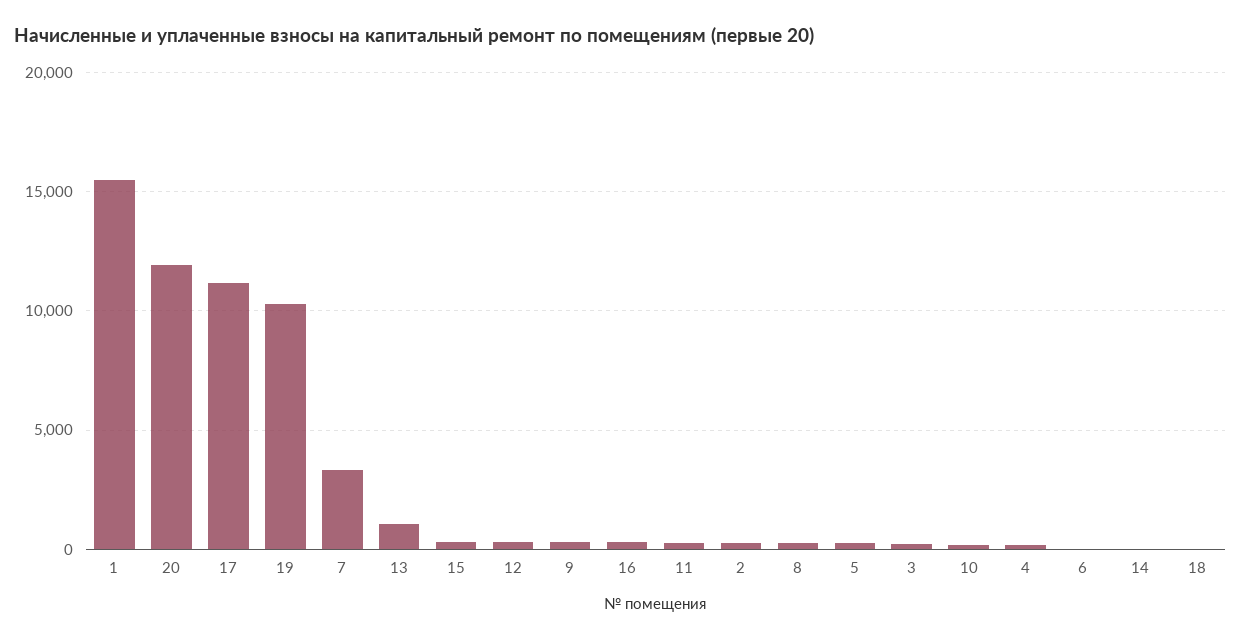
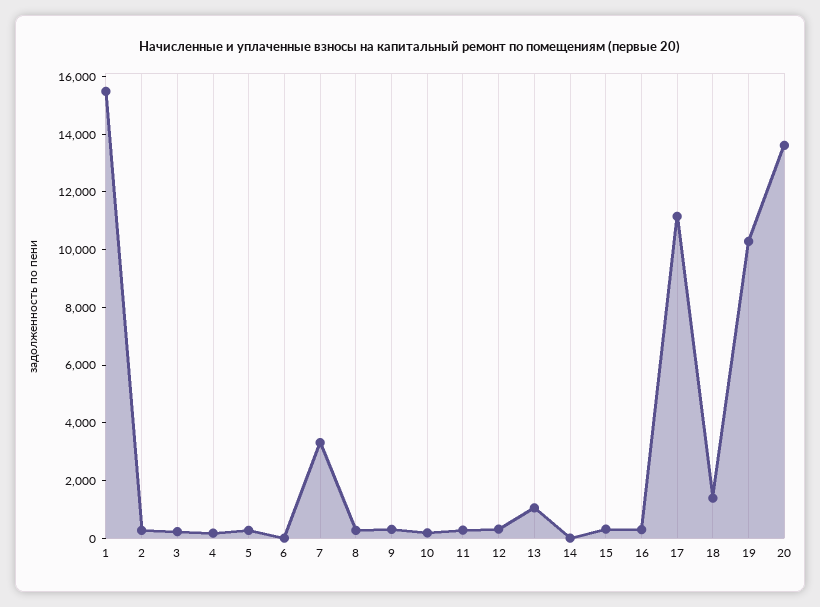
20: 12000 -> 13500
18: 0 -> 1500

